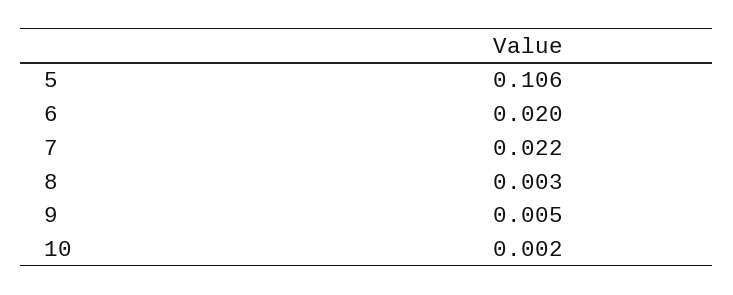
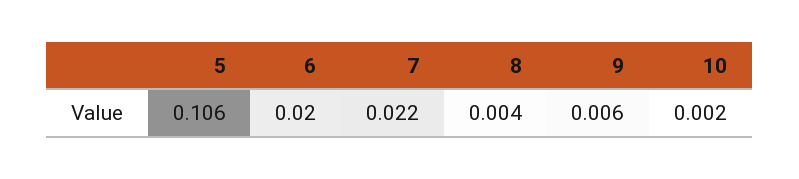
8: 0.003 -> 0.004
9: 0.005 -> 0.006

